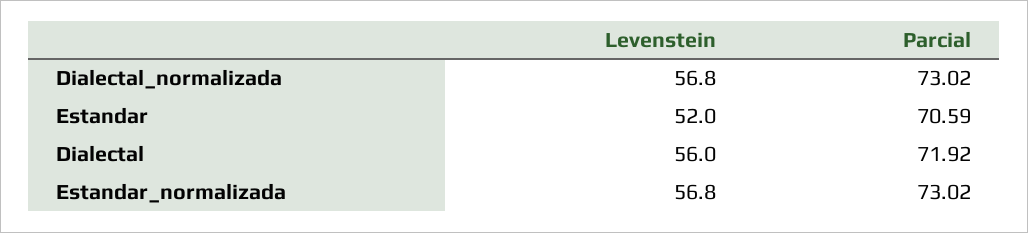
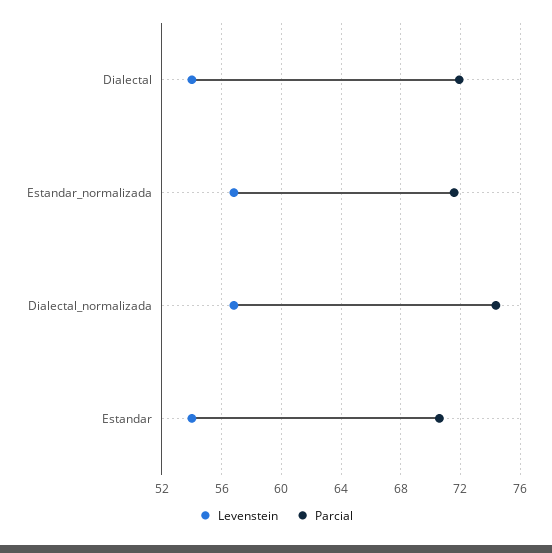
Parcial, Dialectal_normalizada: 73.02 -> 74.5
Levenstein, Estandar: 52 -> 54
Levenstein, Dialectal: 56 -> 54
Parcial, Estandar_normalizada: 73.02 -> 71.5

